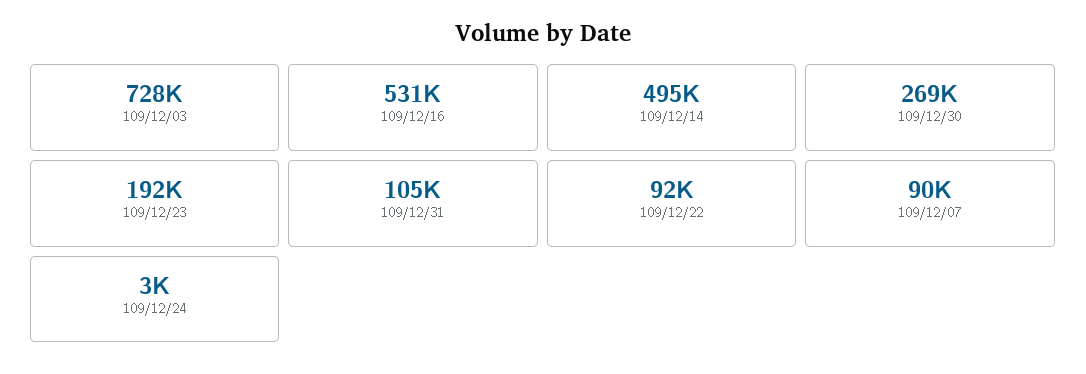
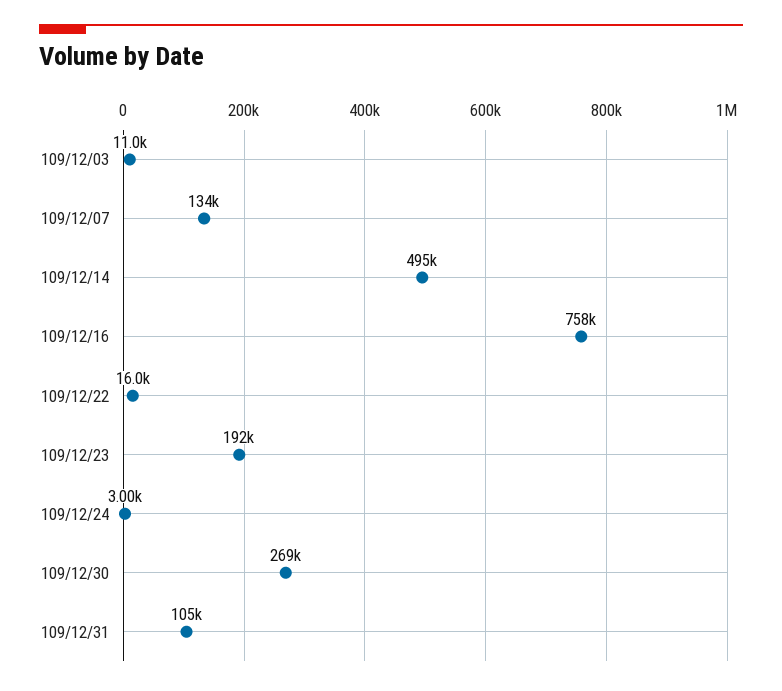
109/12/03: 728000 -> 11000
109/12/16: 531000 -> 758000
109/12/22: 92000 -> 16000
109/12/07: 90000 -> 134000

